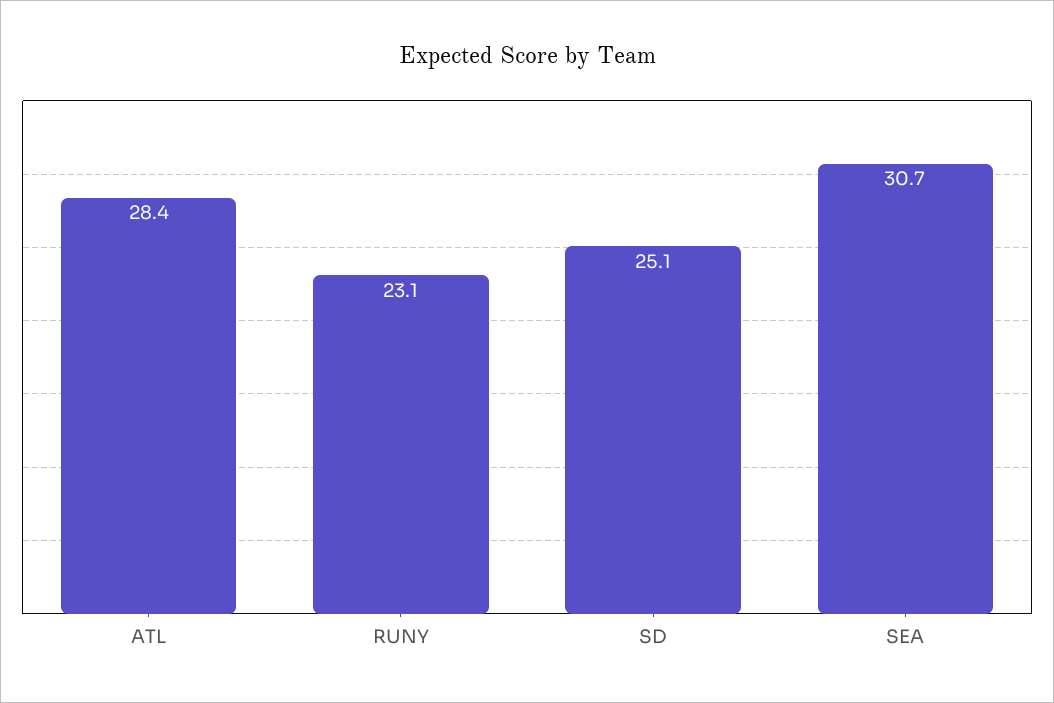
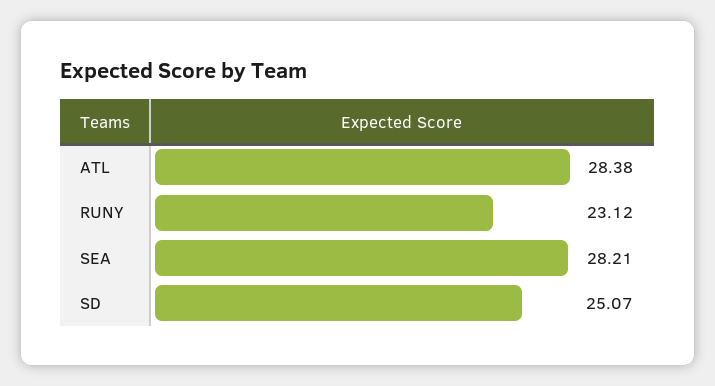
SEA: 30.7 -> 28.21

